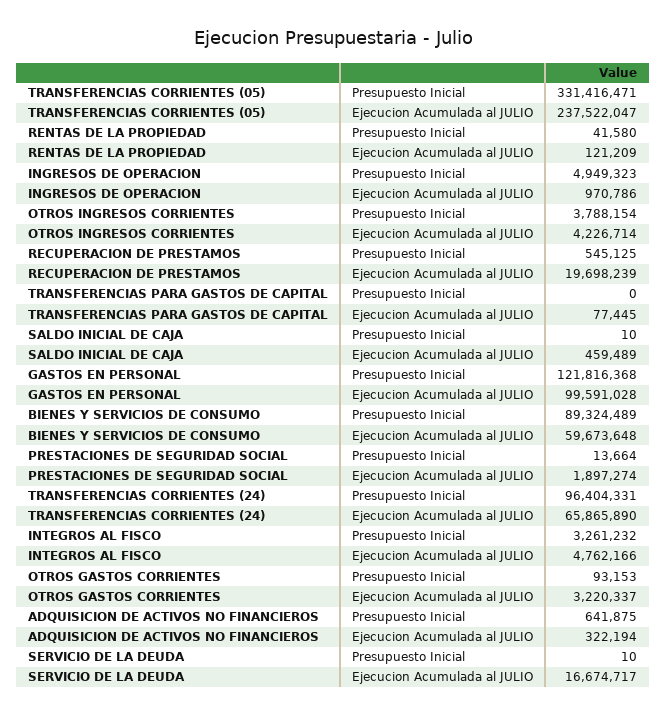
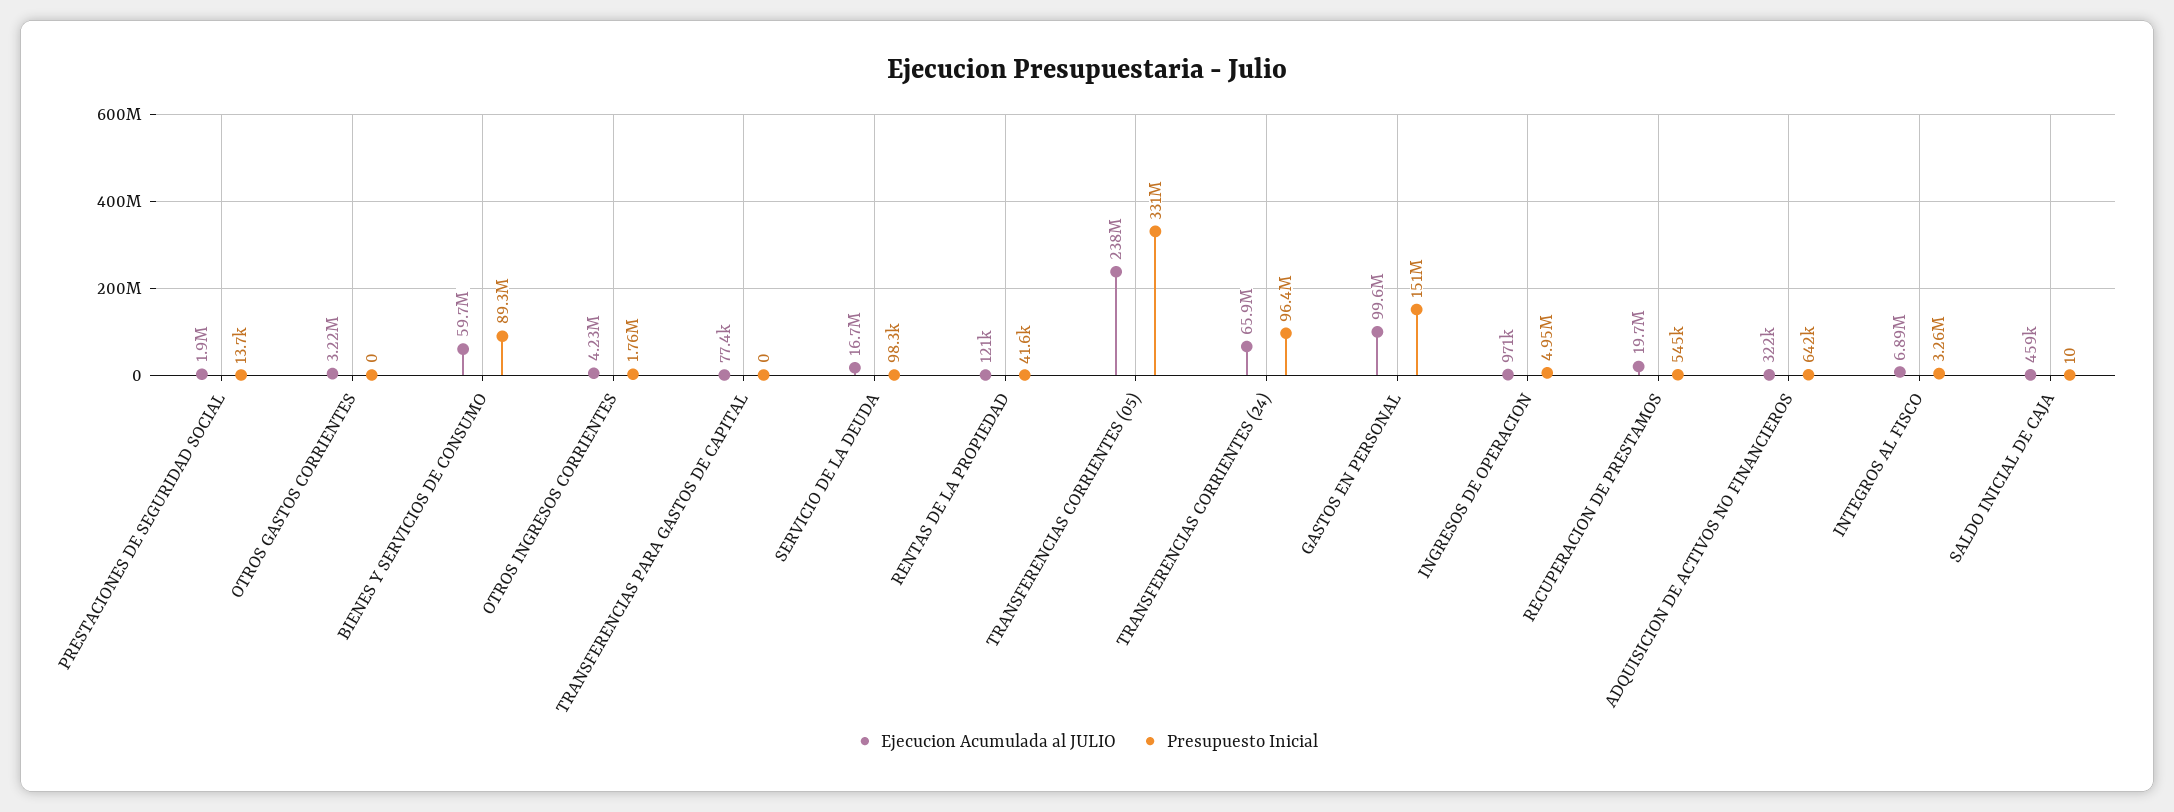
Presupuesto Inicial, OTROS INGRESOS CORRIENTES: 3788154 -> 1760000
Presupuesto Inicial, GASTOS EN PERSONAL: 121816368 -> 151000000
Ejecucion Acumulada al JULIO, INTEGROS AL FISCO: 4762166 -> 6890000
Presupuesto Inicial, OTROS GASTOS CORRIENTES: 93153 -> 0
Presupuesto Inicial, SERVICIO DE LA DEUDA: 10 -> 98300

